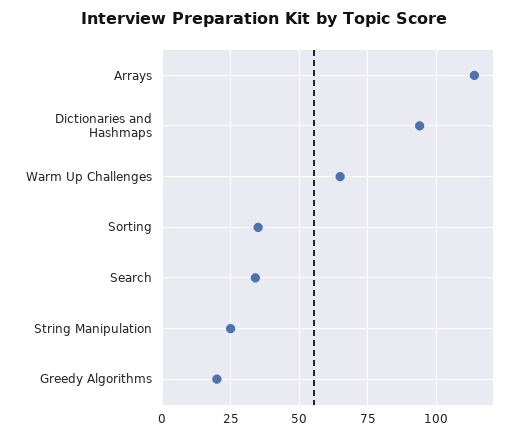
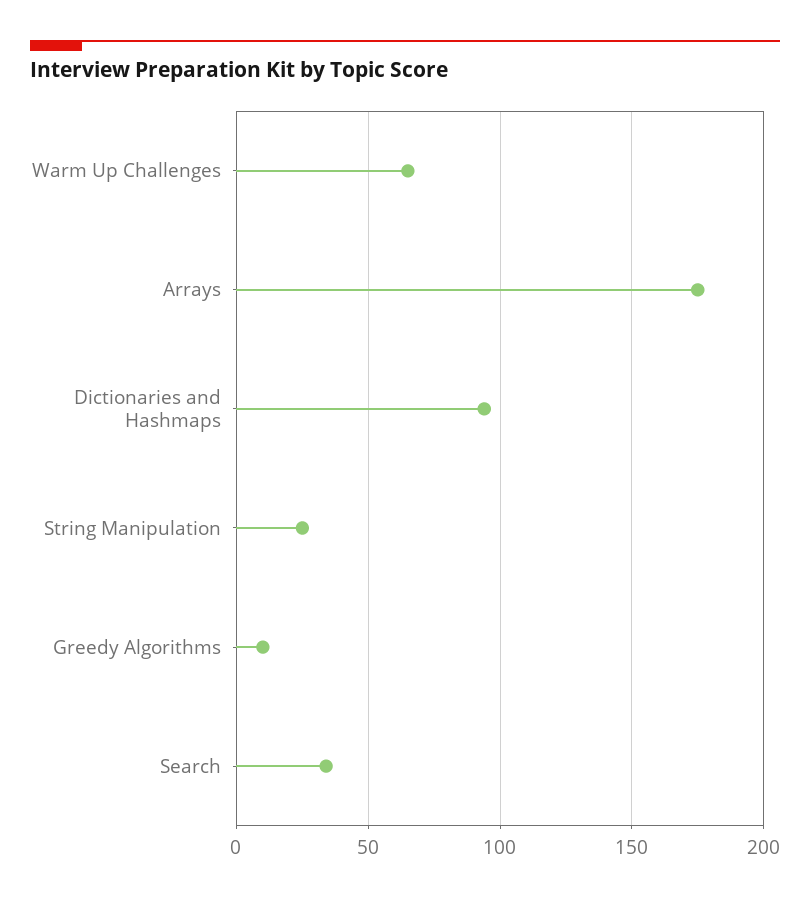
Arrays: 115 -> 175
Sorting: 35 -> none
Greedy Algorithms: 20 -> 10

